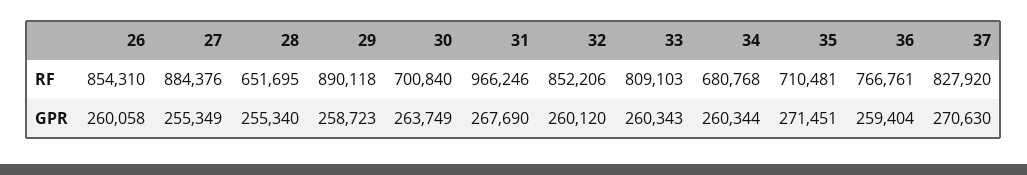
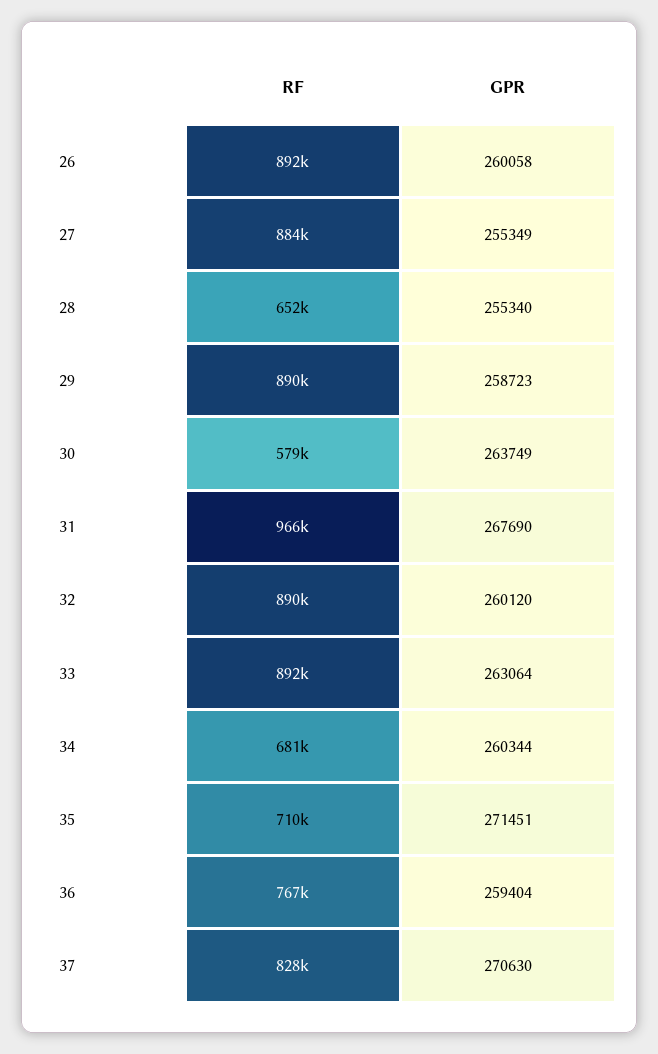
26, RF: 854310 -> 892000
30, RF: 700840 -> 579000
32, RF: 852206 -> 890000
33, RF: 809103 -> 892000
33, GPR: 260343 -> 263064

